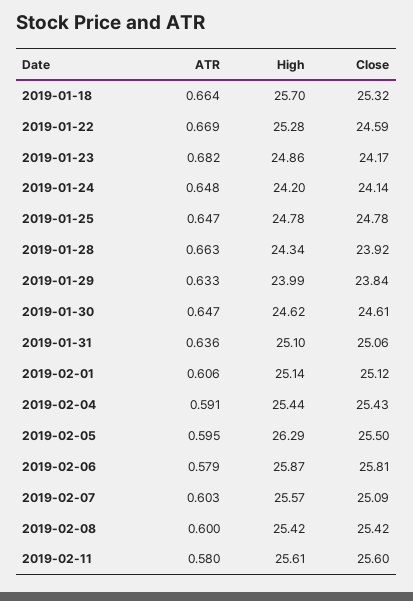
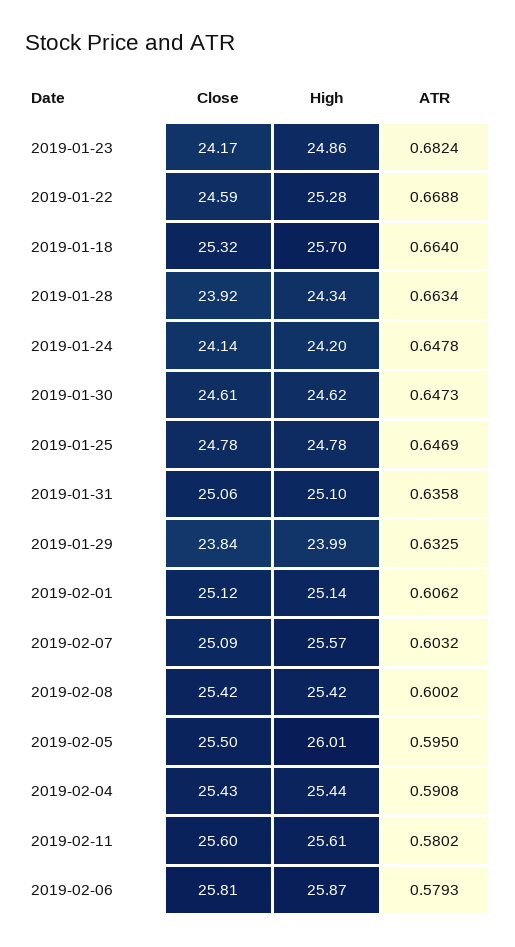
High, 2019-02-05: 26.29 -> 26.01

